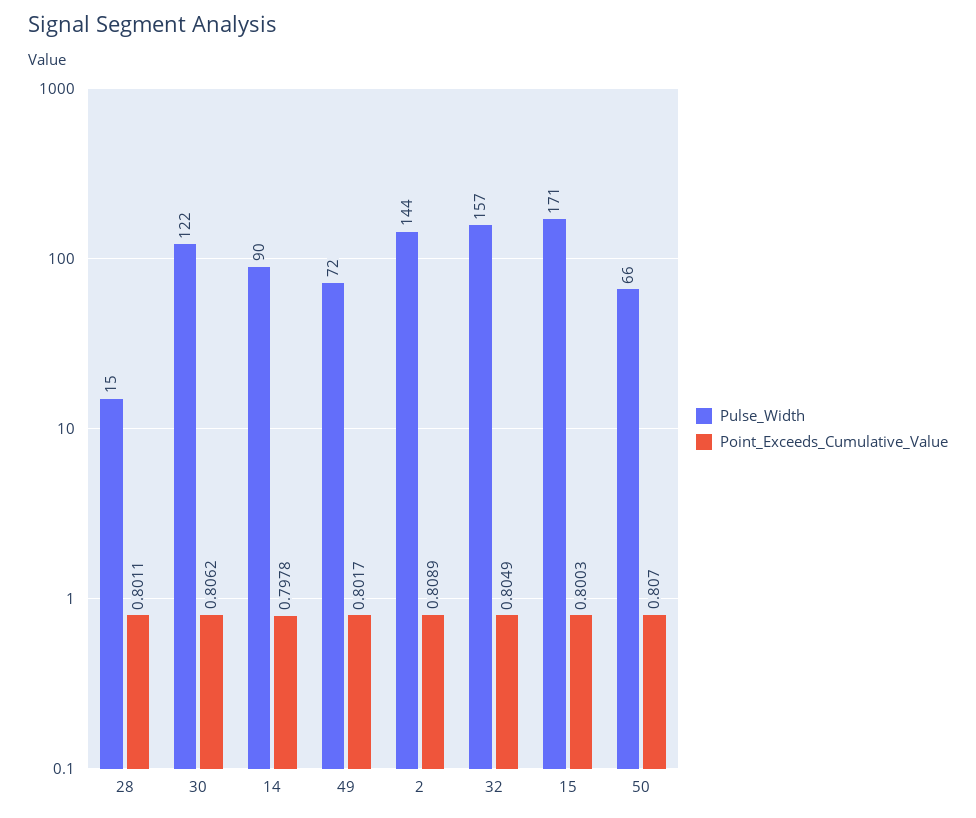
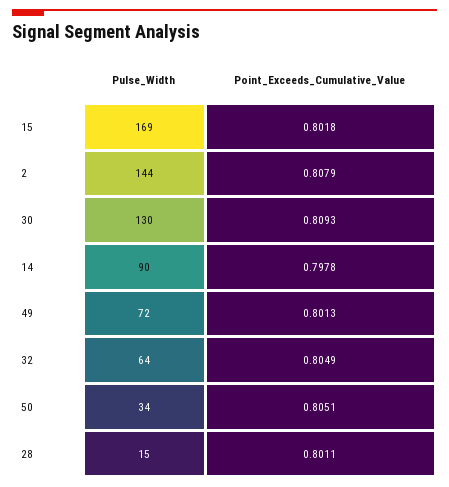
Pulse_Width, 30: 122 -> 130
Point_Exceeds_Cumulative_Value, 30: 0.8062 -> 0.8093
Point_Exceeds_Cumulative_Value, 49: 0.8017 -> 0.8013
Point_Exceeds_Cumulative_Value, 2: 0.8089 -> 0.8079
Pulse_Width, 32: 157 -> 64
Pulse_Width, 15: 171 -> 169
Point_Exceeds_Cumulative_Value, 15: 0.8003 -> 0.8018
Pulse_Width, 50: 66 -> 34
Point_Exceeds_Cumulative_Value, 50: 0.807 -> 0.8051

